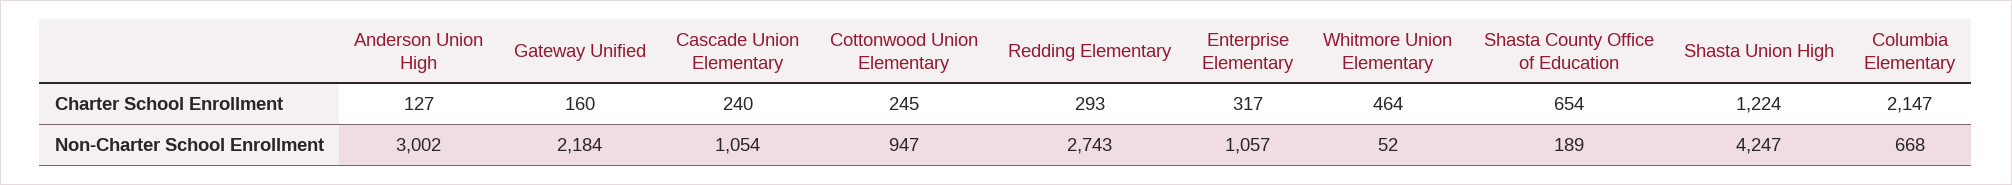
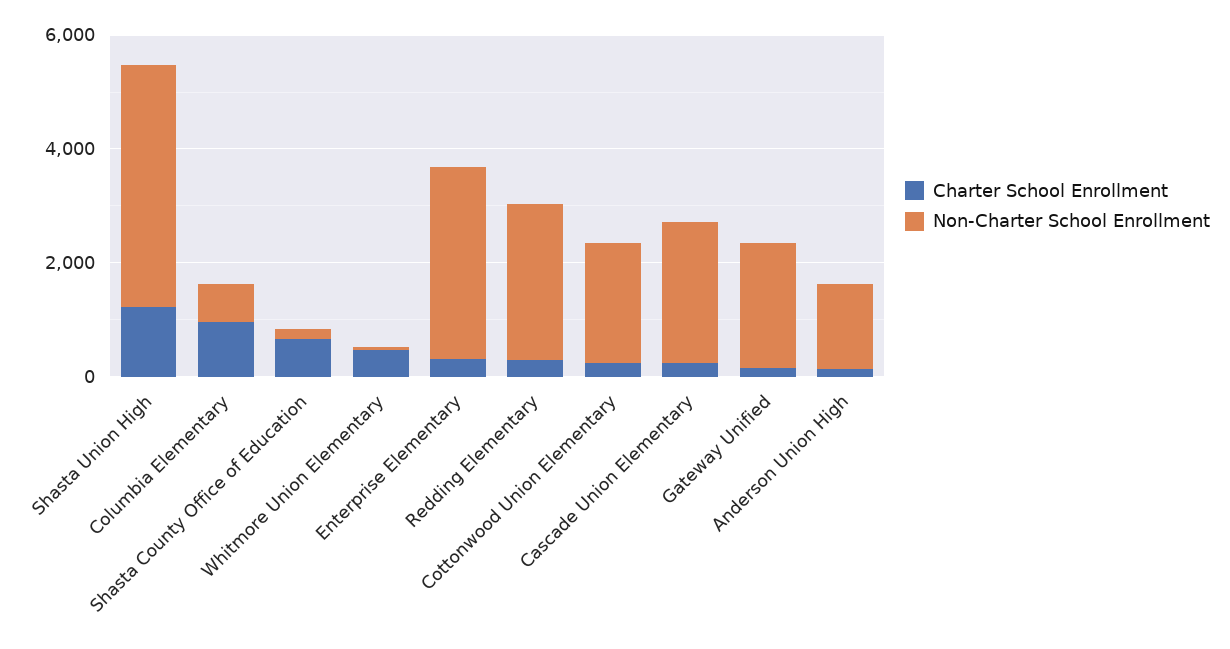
Charter School Enrollment, Columbia Elementary: 2147 -> 1000
Non-Charter School Enrollment, Anderson Union High: 3002 -> 1500
Non-Charter School Enrollment, Cascade Union Elementary: 1054 -> 2500
Non-Charter School Enrollment, Cottonwood Union Elementary: 947 -> 2000
Non-Charter School Enrollment, Enterprise Elementary: 1057 -> 3500

